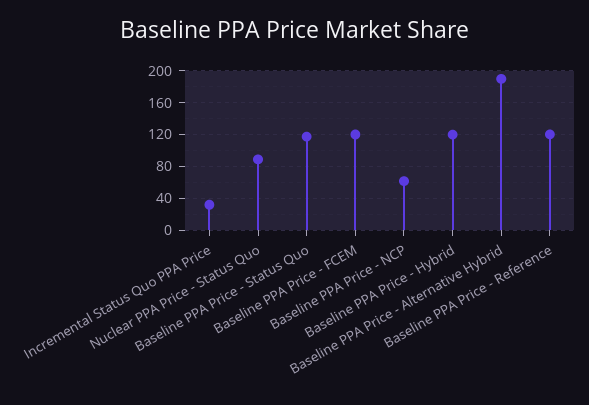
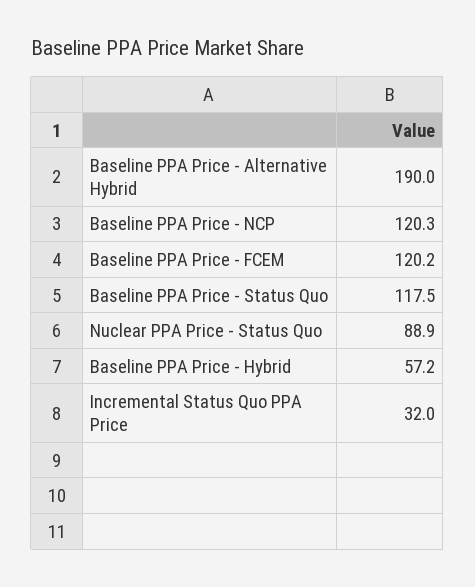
Baseline PPA Price - NCP: 60 -> 120.3
Baseline PPA Price - Hybrid: 120 -> 57.2
Baseline PPA Price - Reference: 120 -> none

